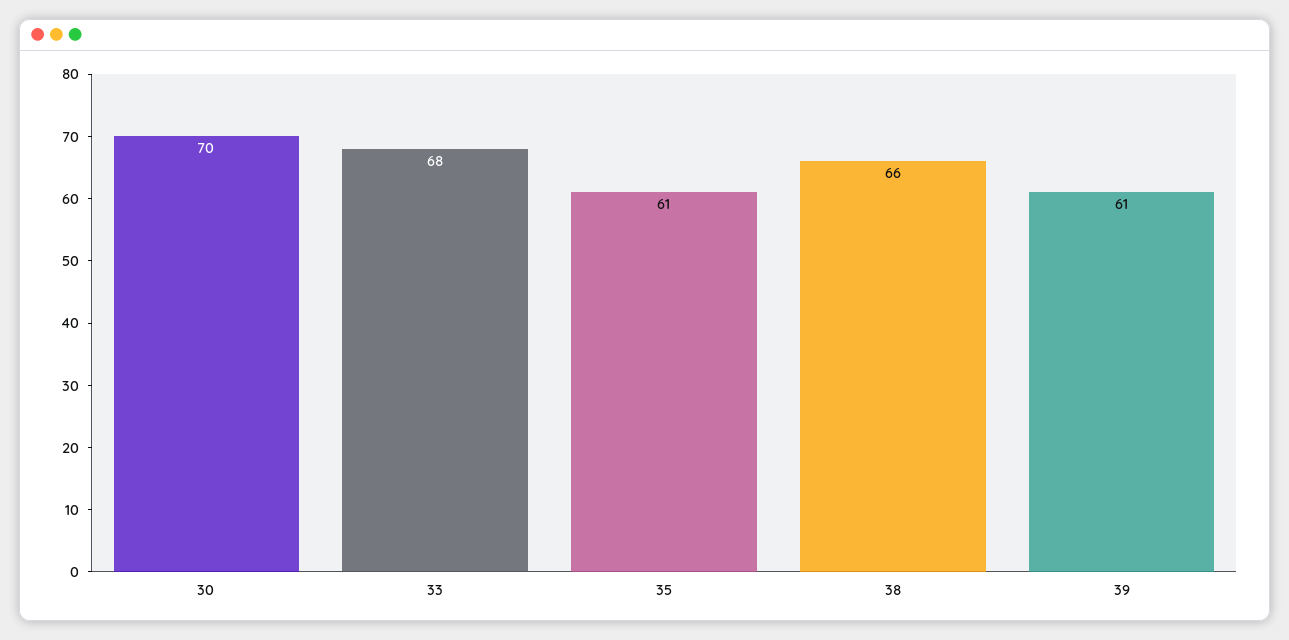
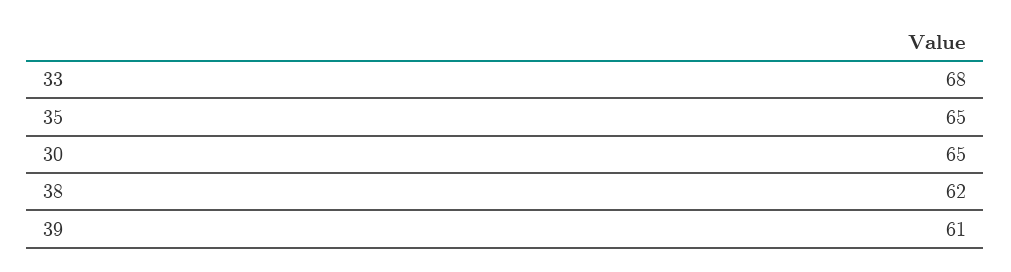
30: 70 -> 65
35: 61 -> 65
38: 66 -> 62

